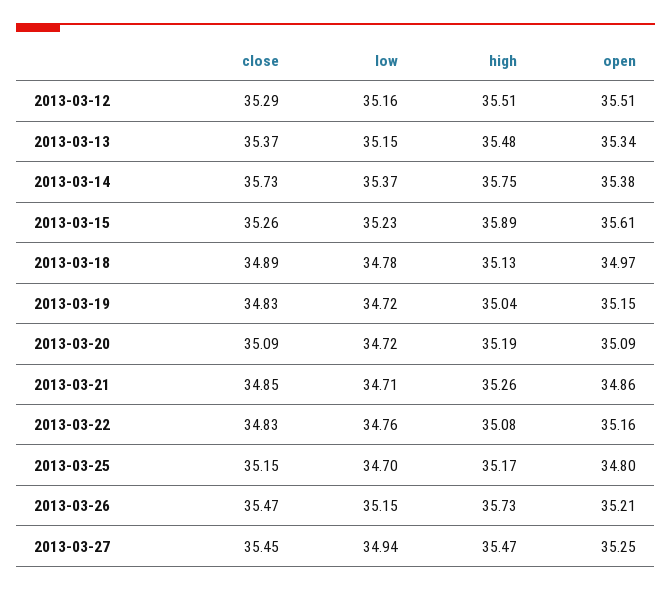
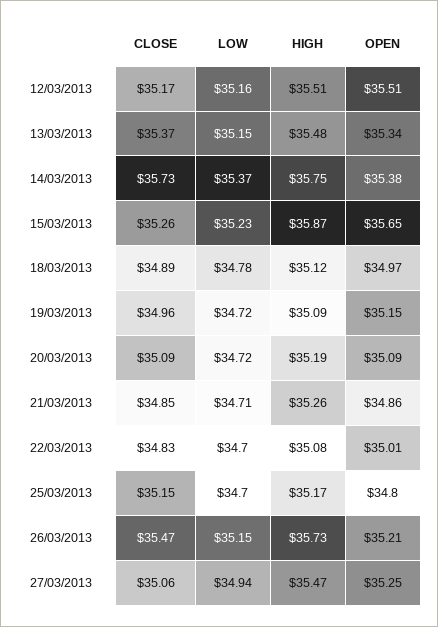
close, 2013-03-12: 35.29 -> 35.17
high, 2013-03-15: 35.89 -> 35.87
open, 2013-03-15: 35.61 -> 35.65
high, 2013-03-18: 35.13 -> 35.12
close, 2013-03-19: 34.83 -> 34.96
high, 2013-03-19: 35.04 -> 35.09
low, 2013-03-22: 34.76 -> 34.7
open, 2013-03-22: 35.16 -> 35.01
close, 2013-03-27: 35.45 -> 35.06

